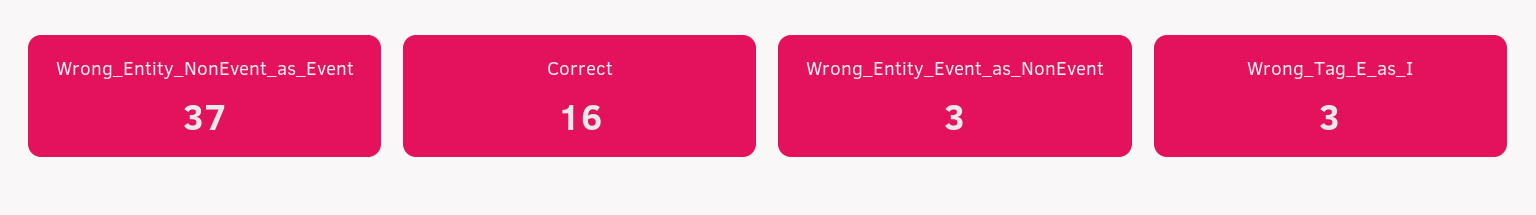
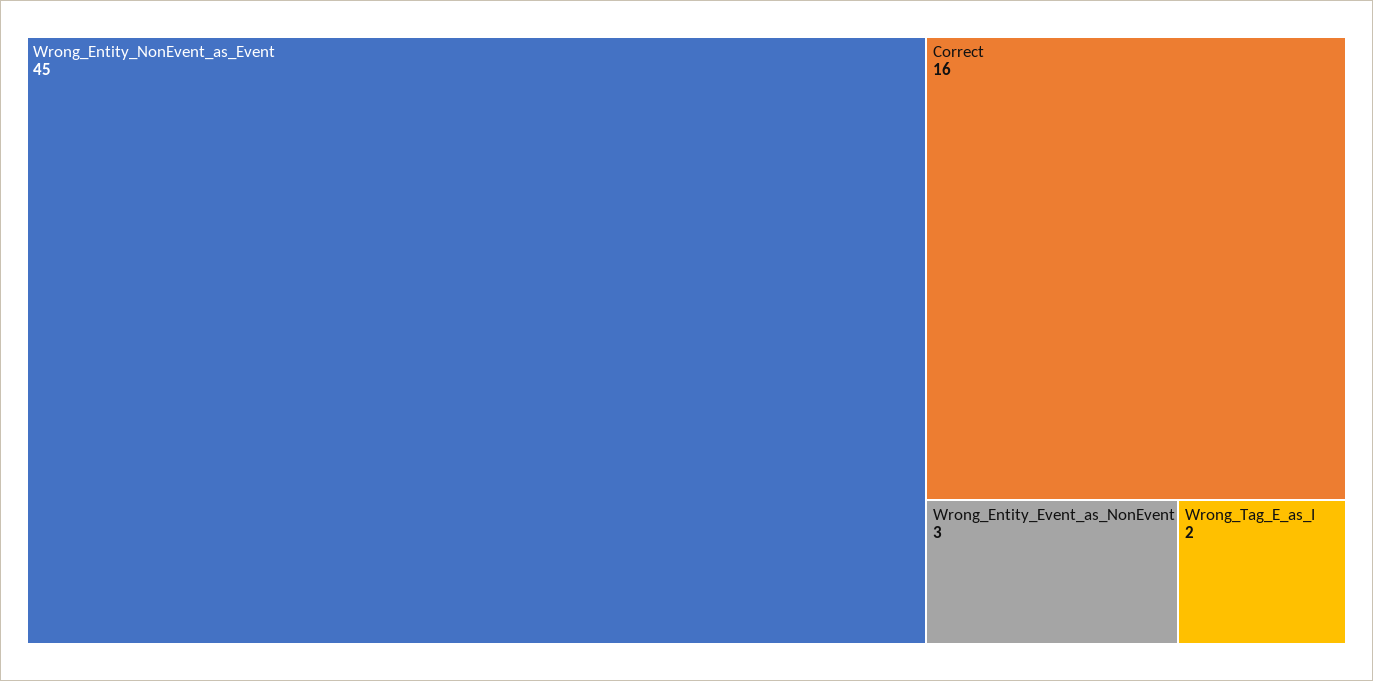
Wrong_Entity_NonEvent_as_Event: 37 -> 45
Wrong_Tag_E_as_I: 3 -> 2

